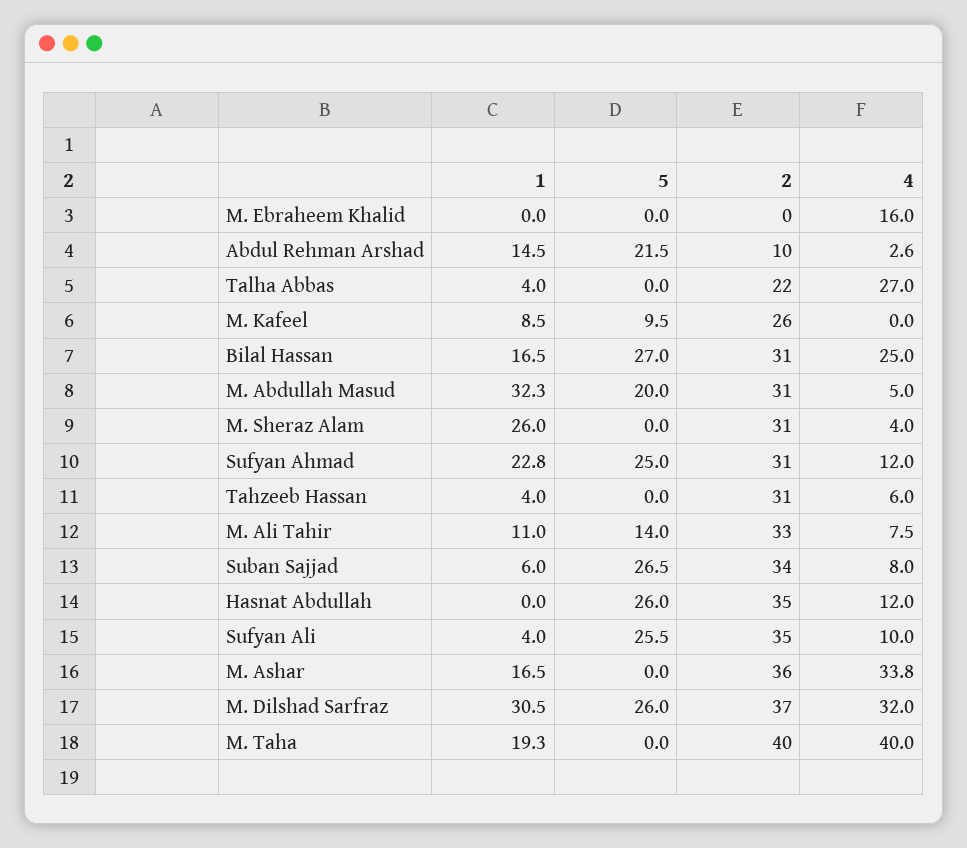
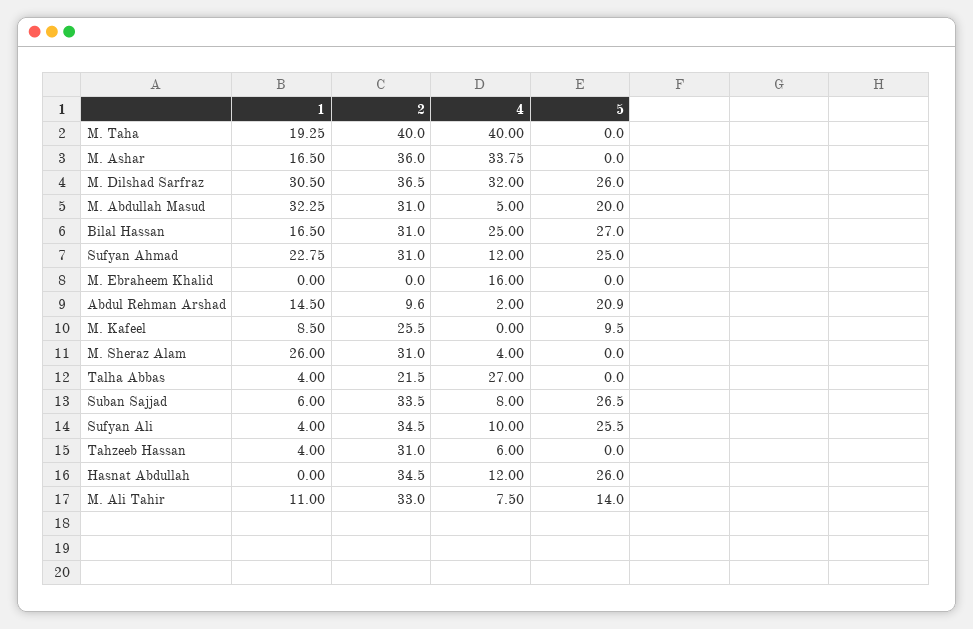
5, Abdul Rehman Arshad: 21.5 -> 20.9
4, Abdul Rehman Arshad: 2.6 -> 2

